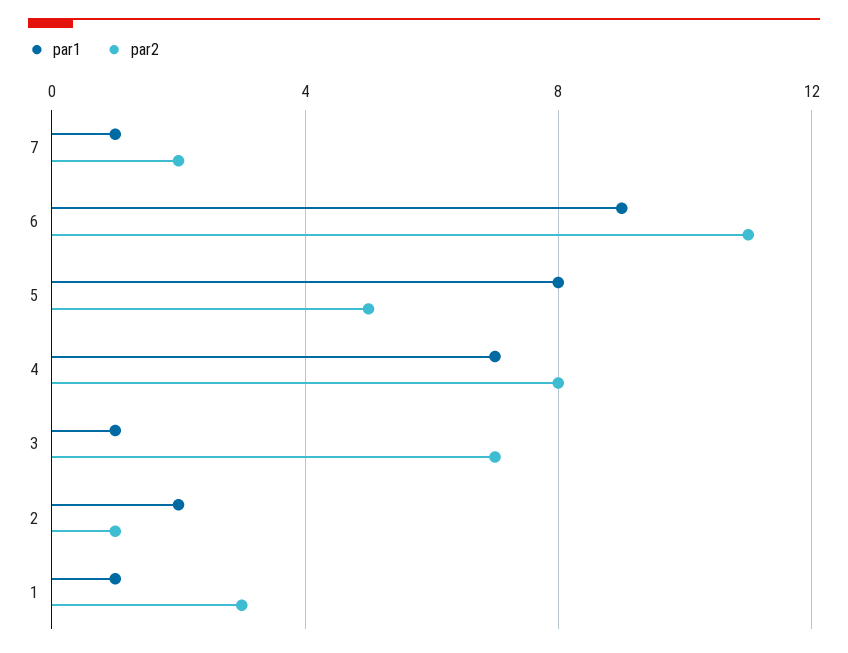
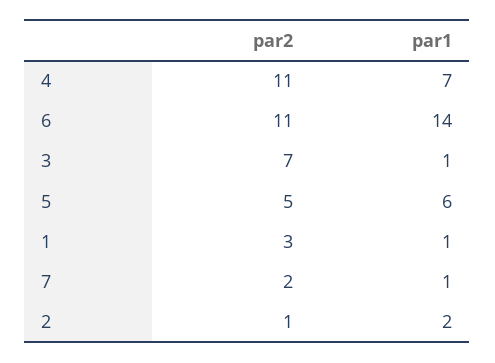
par1, 6: 9 -> 14
par1, 5: 8 -> 6
par2, 4: 8 -> 11

